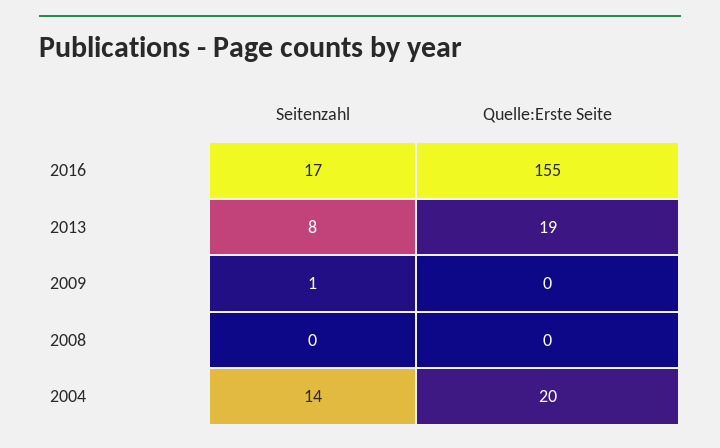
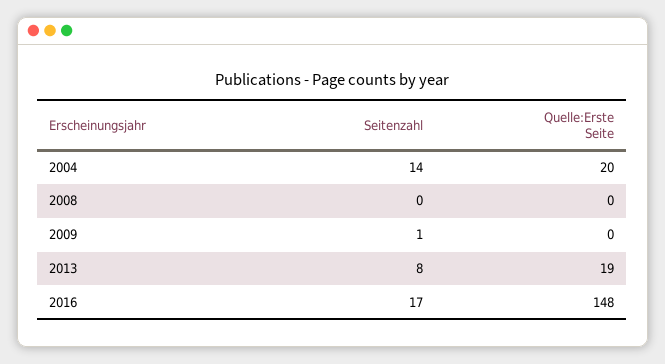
Quelle:Erste Seite, 2016: 155 -> 148

